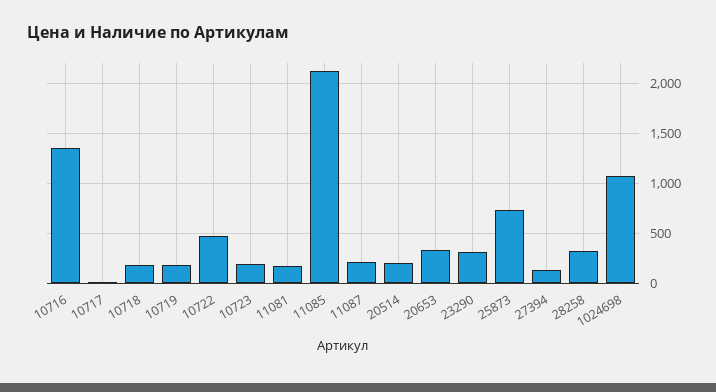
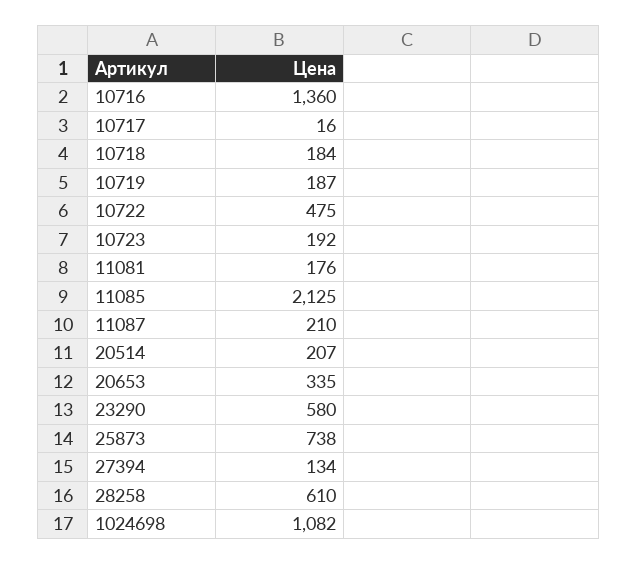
23290: 300 -> 580
28258: 300 -> 610

